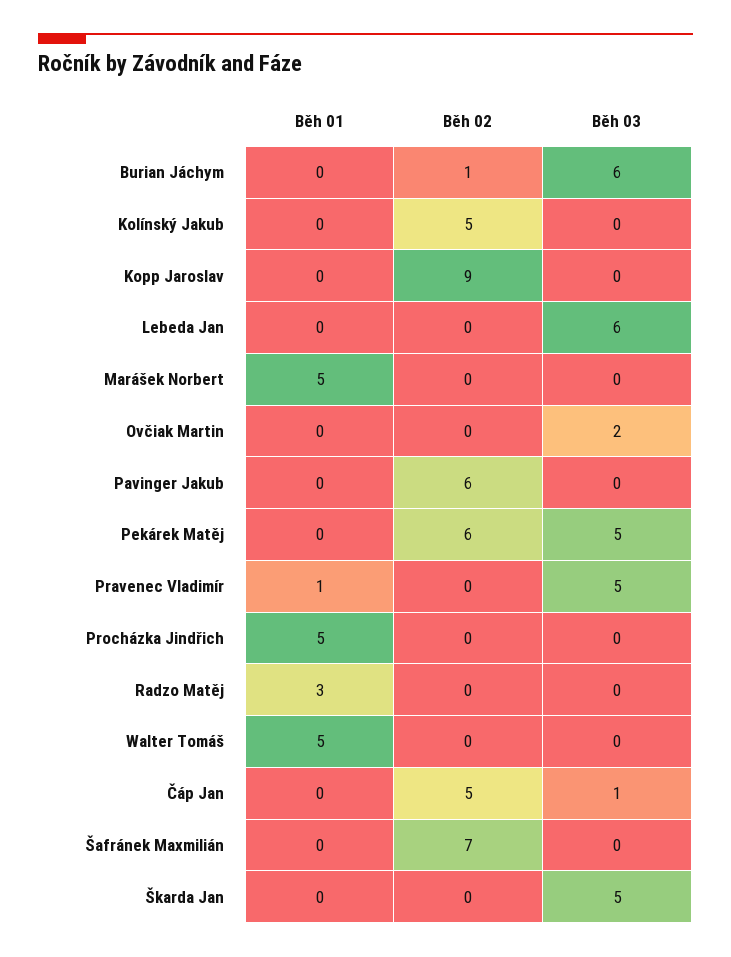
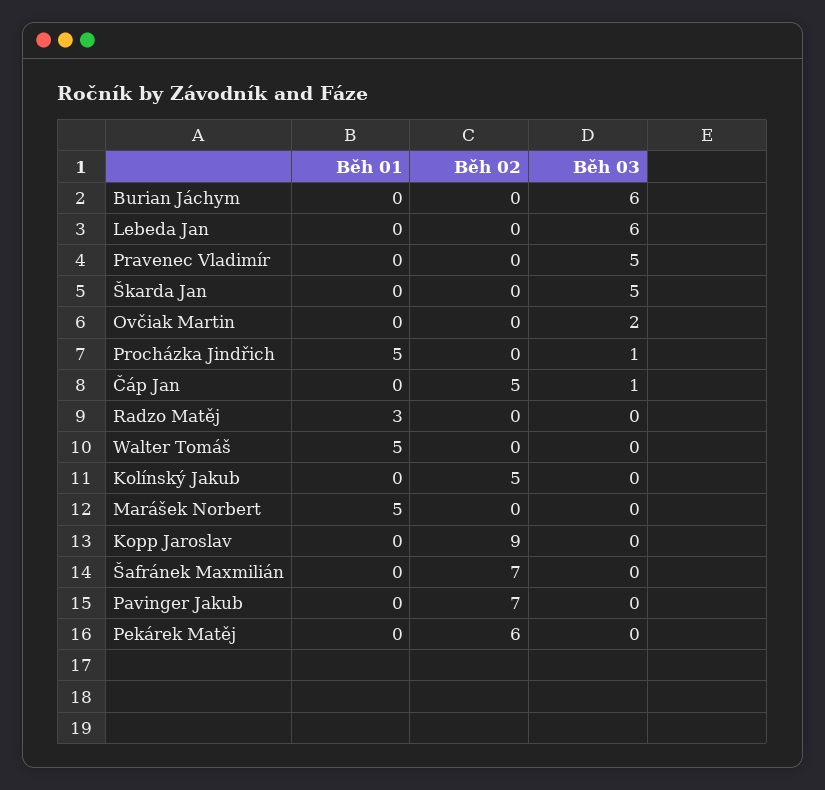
Běh 02, Burian Jáchym: 1 -> 0
Běh 02, Pavinger Jakub: 6 -> 7
Běh 03, Pekárek Matěj: 5 -> 0
Běh 01, Pravenec Vladimír: 1 -> 0
Běh 03, Procházka Jindřich: 0 -> 1

